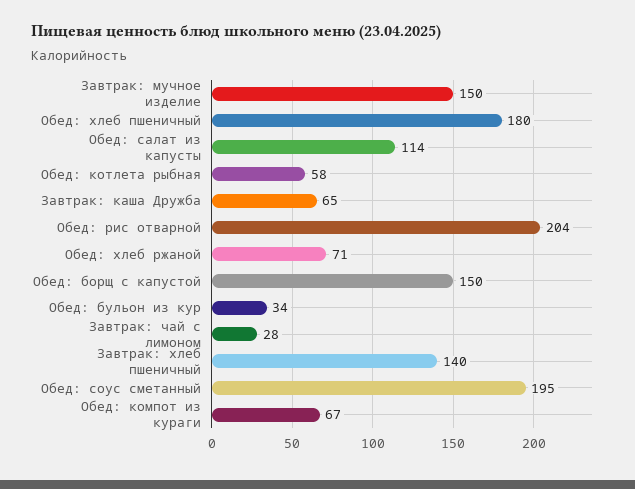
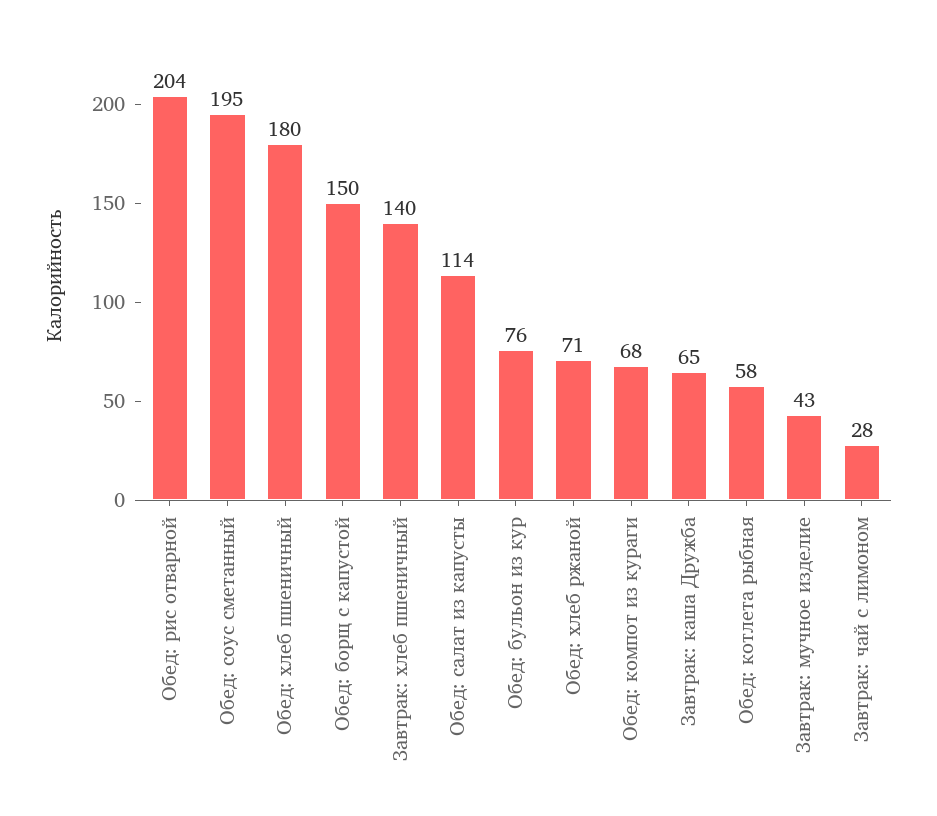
Завтрак: мучное изделие: 150 -> 43
Обед: бульон из кур: 34 -> 76
Обед: компот из кураги: 67 -> 68

